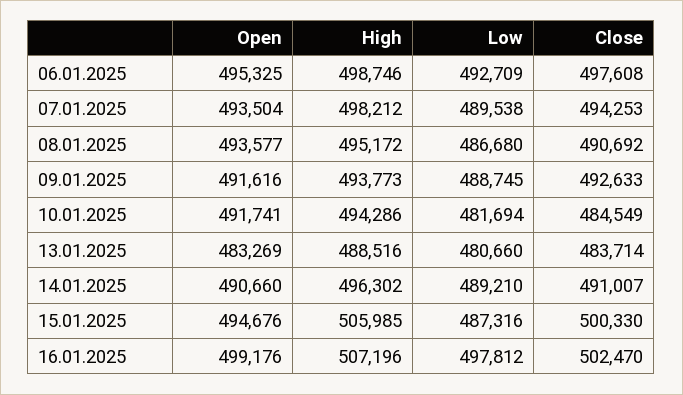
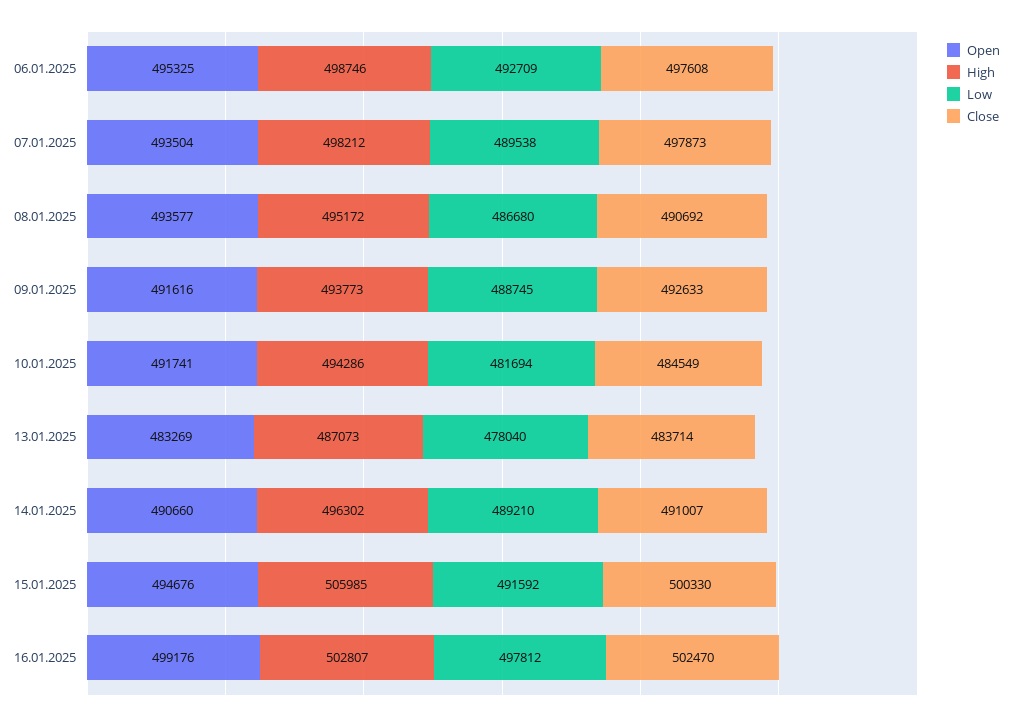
Close, 07.01.2025: 494253 -> 497873
High, 13.01.2025: 488516 -> 487073
Low, 13.01.2025: 480660 -> 478040
Low, 15.01.2025: 487316 -> 491592
High, 16.01.2025: 507196 -> 502807

